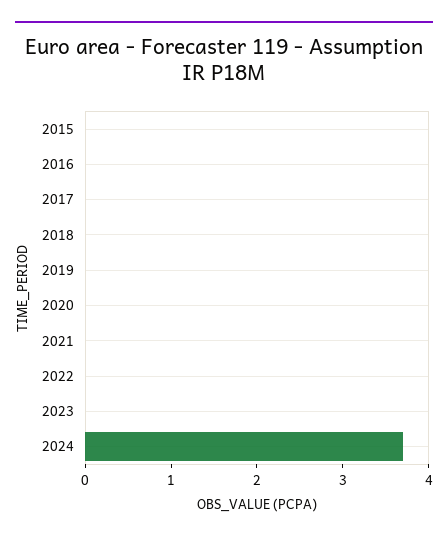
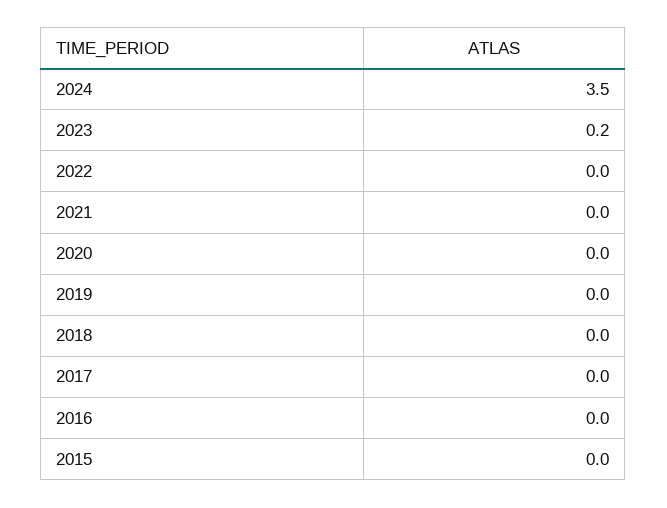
2023: 0 -> 0.2
2024: 3.7 -> 3.5

